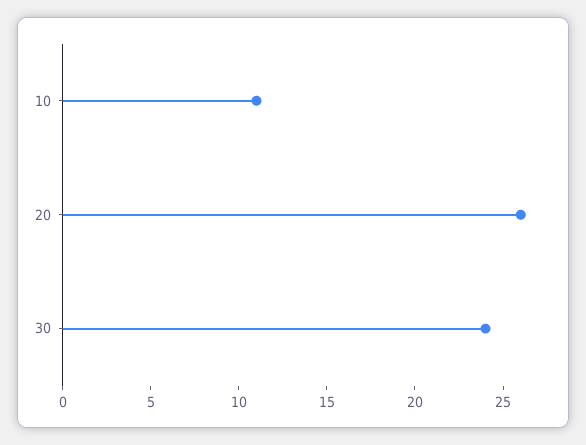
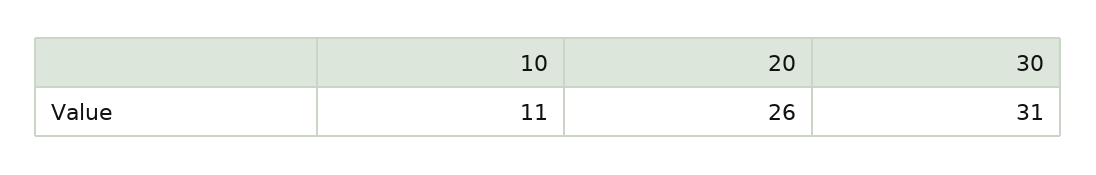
30: 24 -> 31

